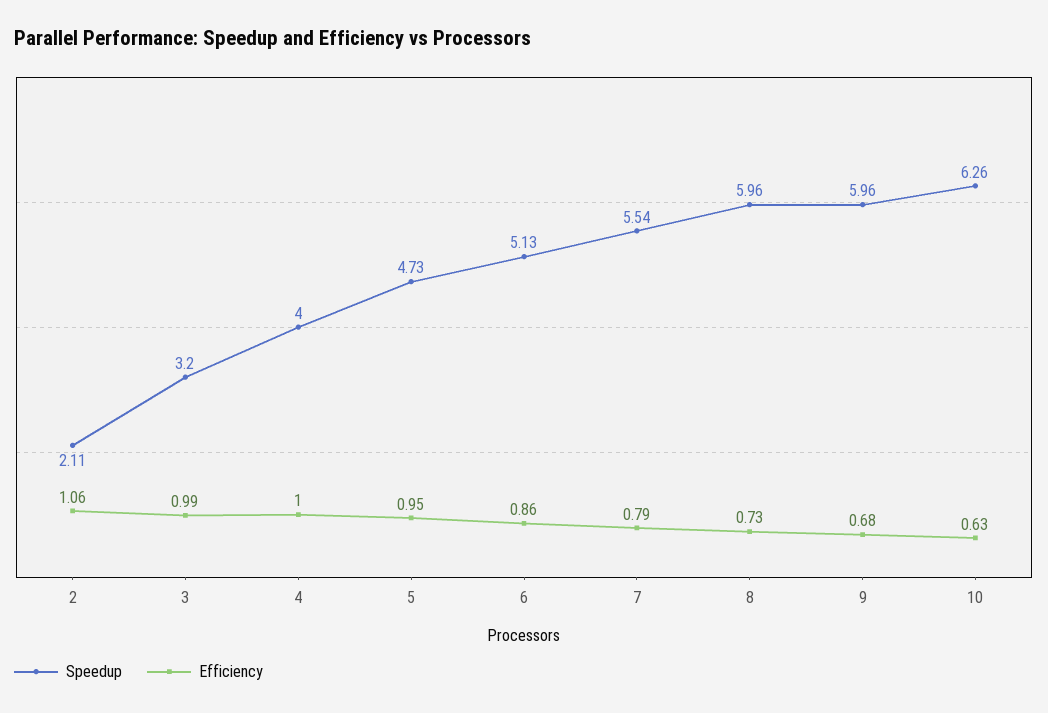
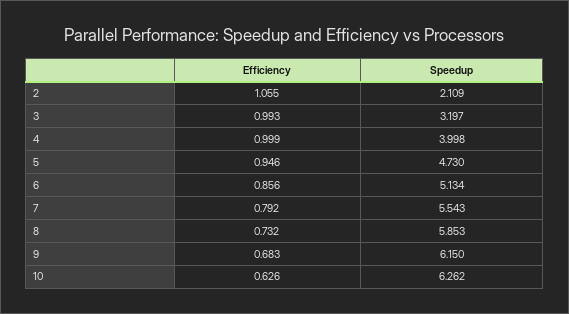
Speedup, 8: 5.96 -> 5.853
Speedup, 9: 5.96 -> 6.15

